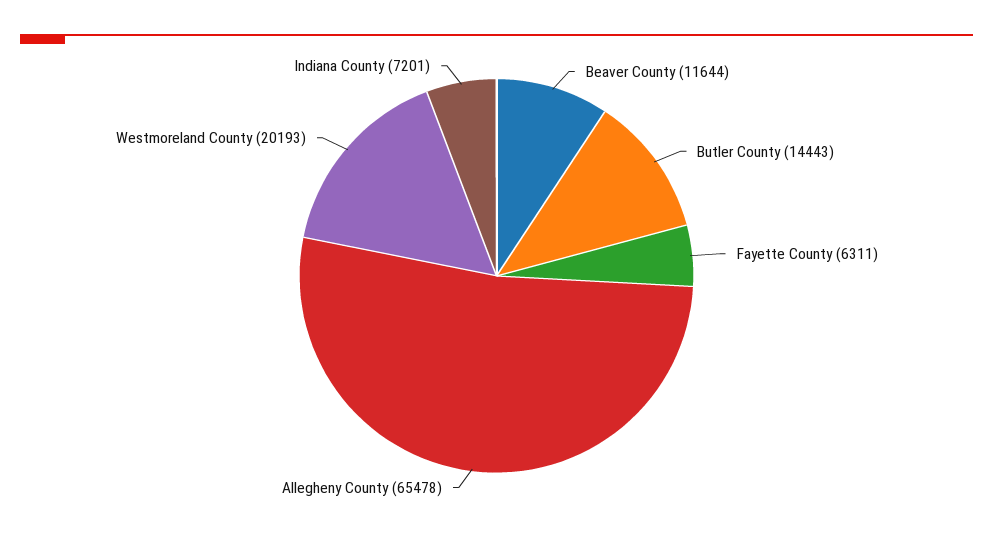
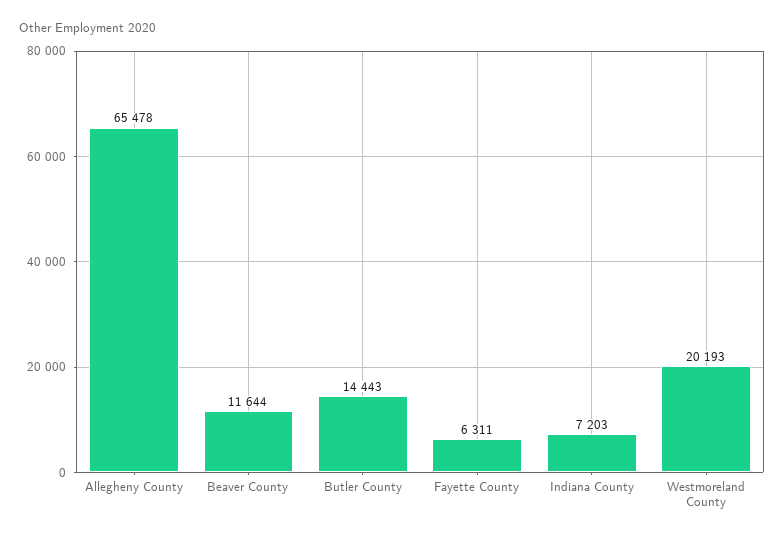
Indiana County: 7201 -> 7203

